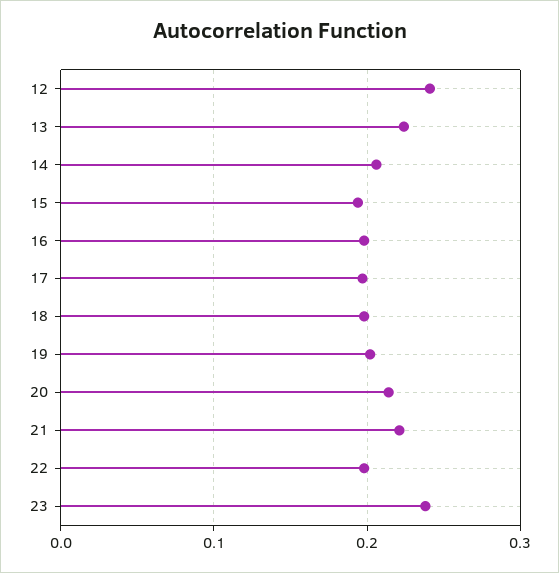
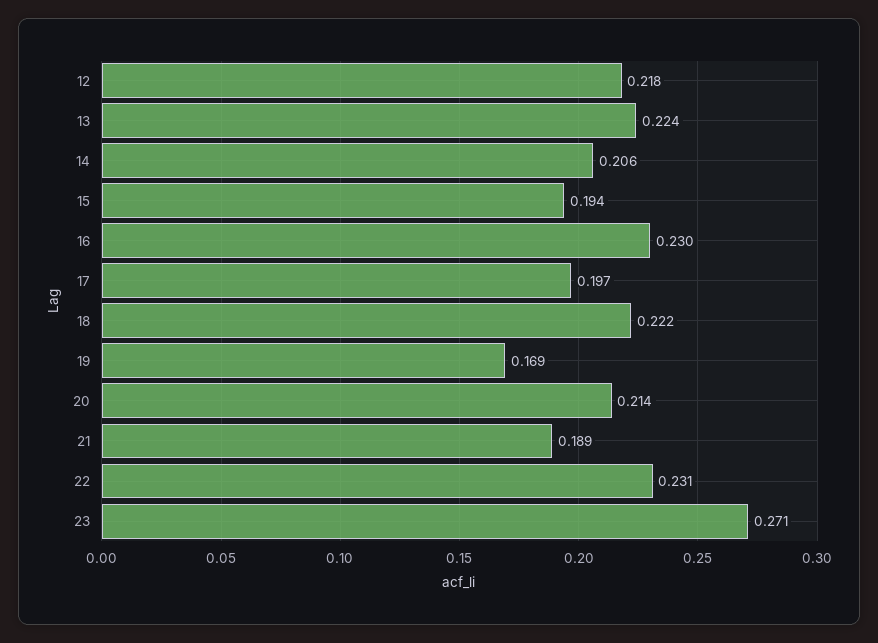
12: 0.24 -> 0.218
16: 0.2 -> 0.23
18: 0.2 -> 0.222
19: 0.2 -> 0.169
21: 0.22 -> 0.189
22: 0.2 -> 0.231
23: 0.24 -> 0.271

